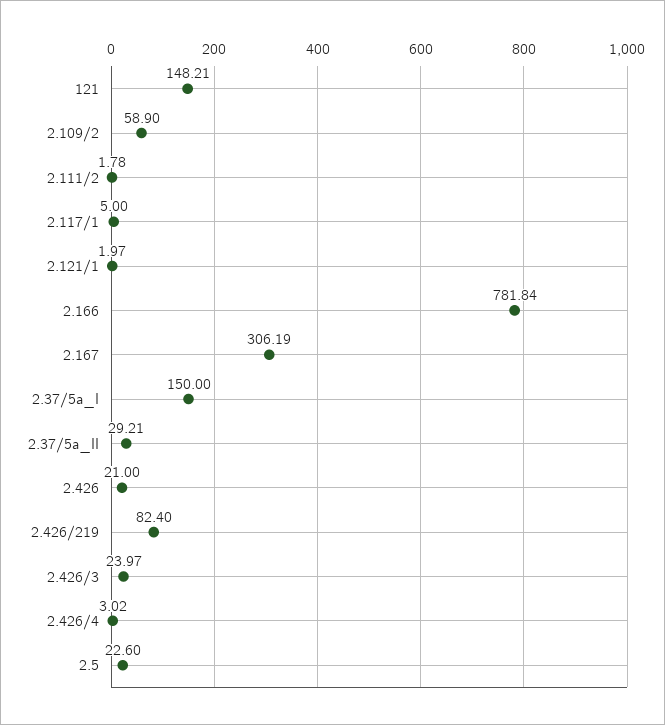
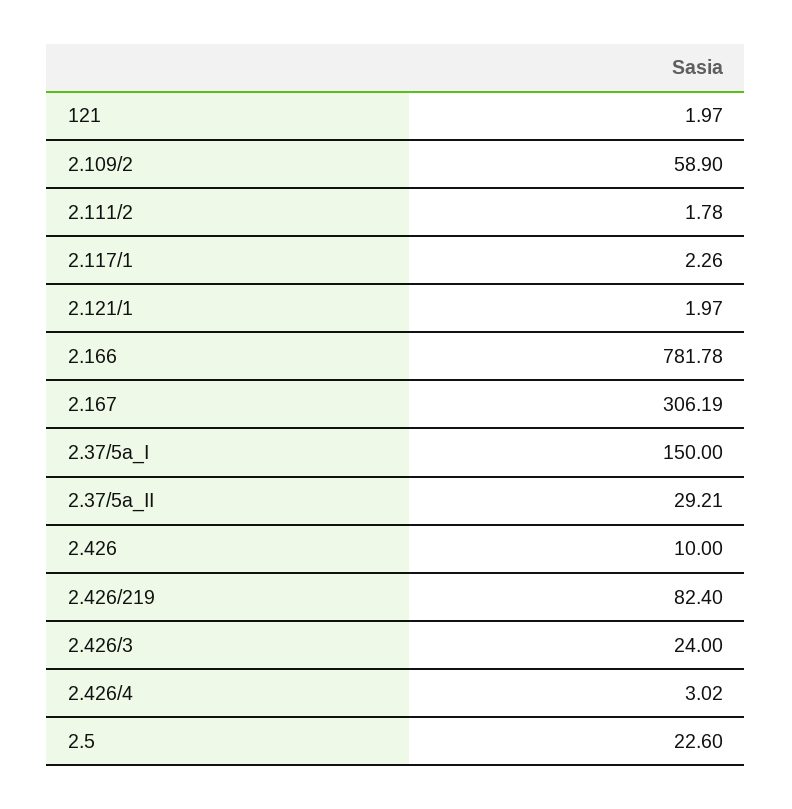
121: 148.21 -> 1.97
2.117/1: 5 -> 2.26
2.166: 781.84 -> 781.78
2.426: 21 -> 10
2.426/3: 23.97 -> 24

